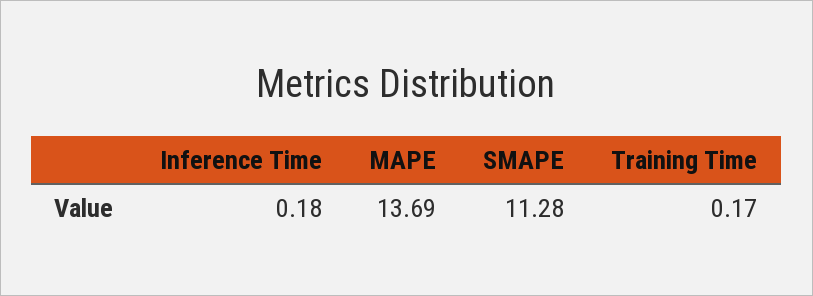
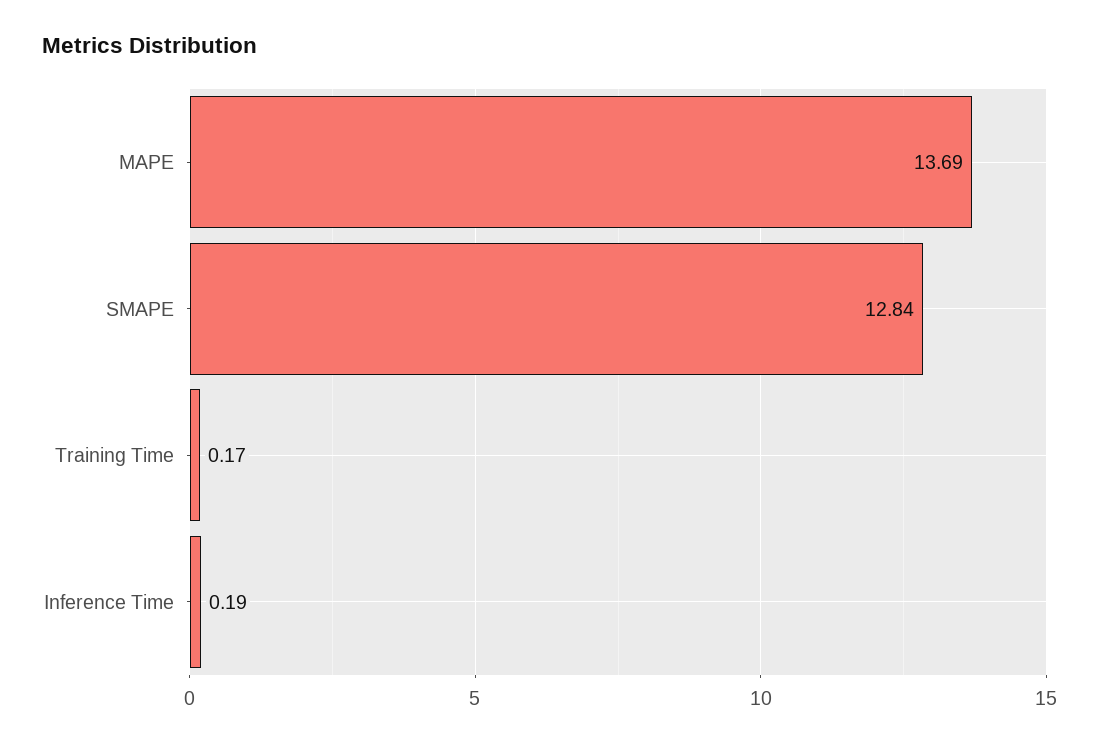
Inference Time: 0.18 -> 0.19
SMAPE: 11.28 -> 12.84

